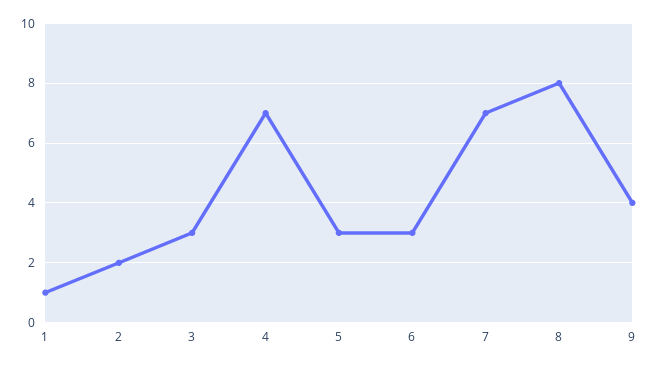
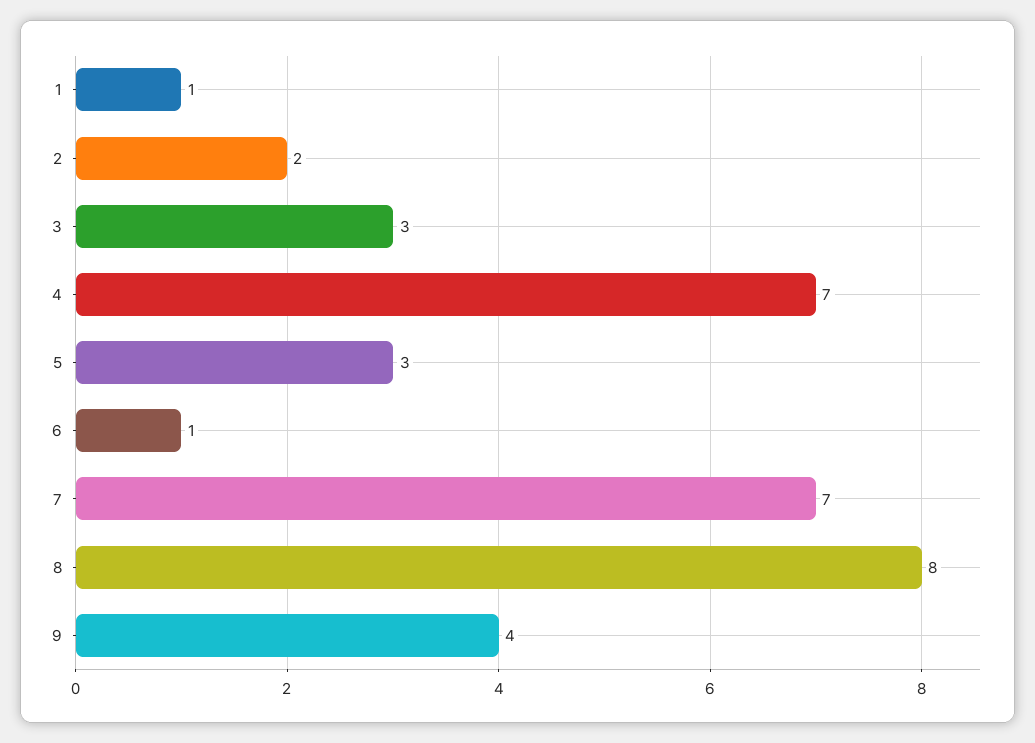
6: 3 -> 1

